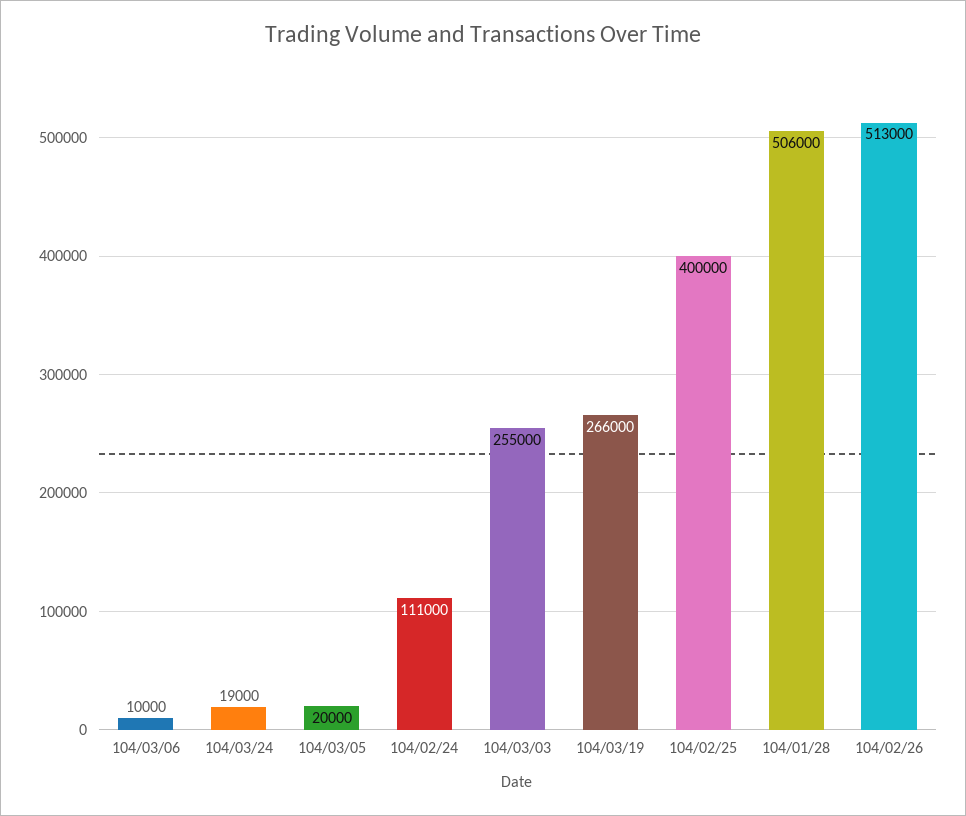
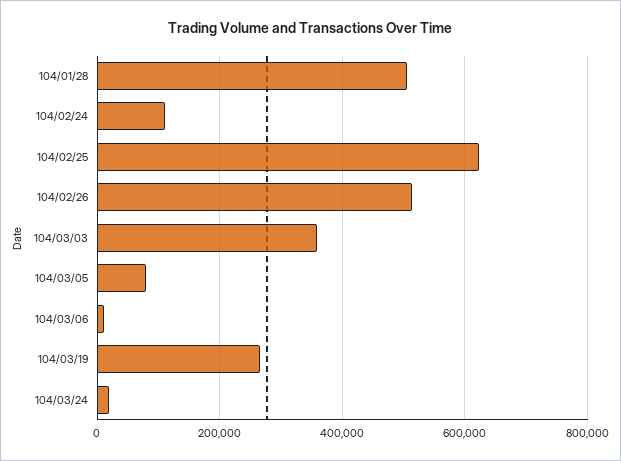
104/03/05: 20000 -> 80000
104/03/03: 255000 -> 360000
104/02/25: 400000 -> 620000

